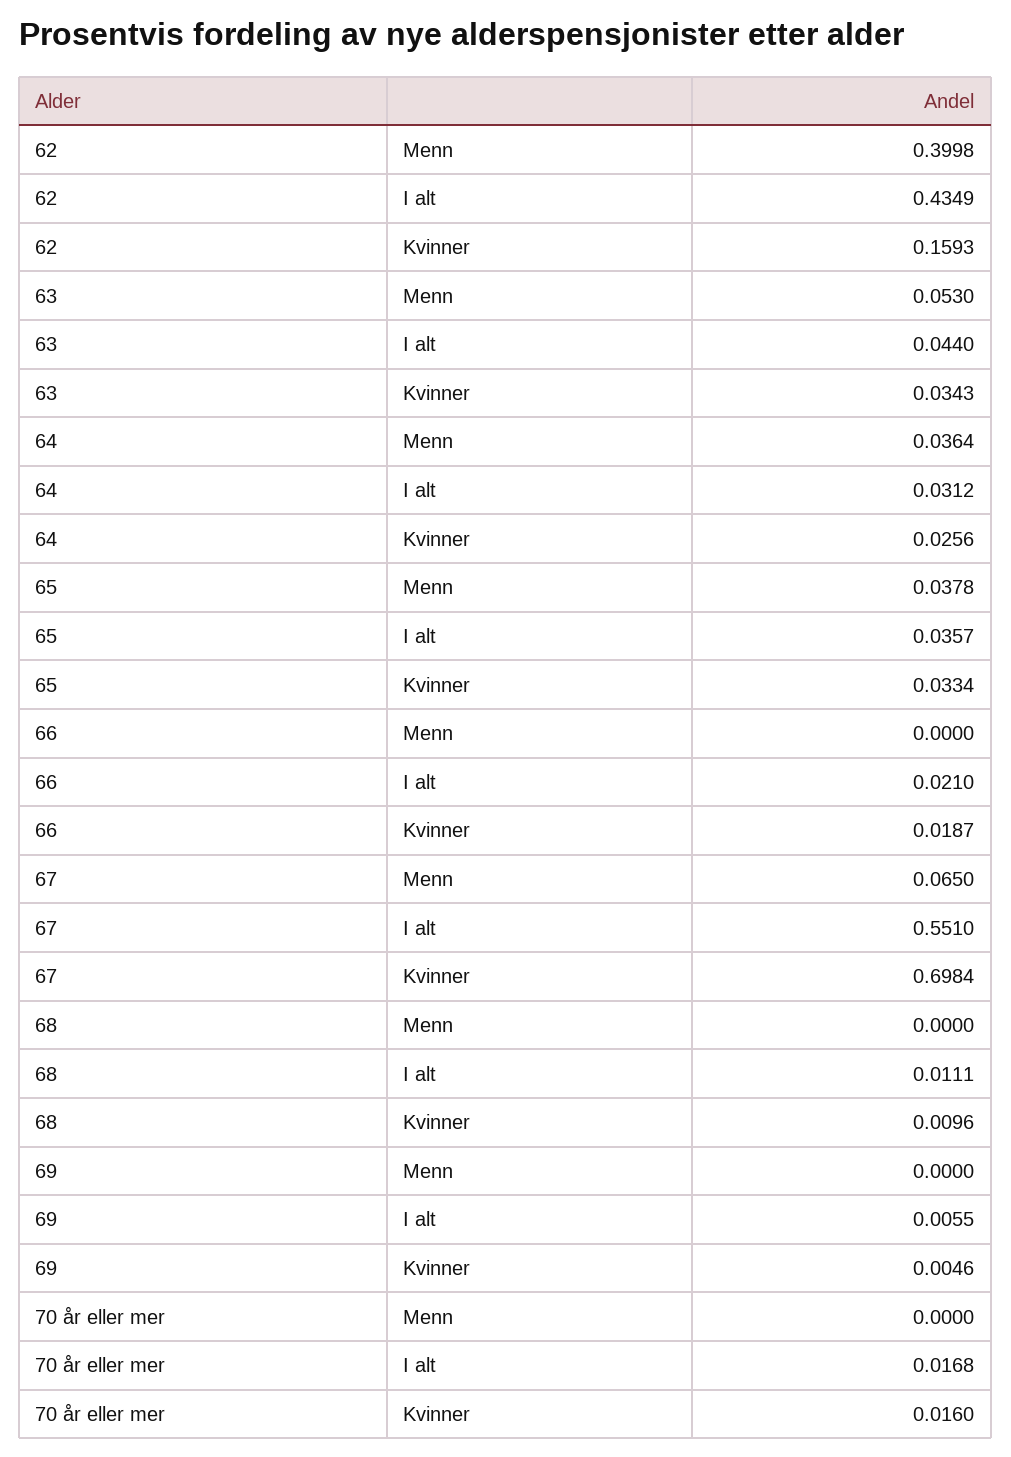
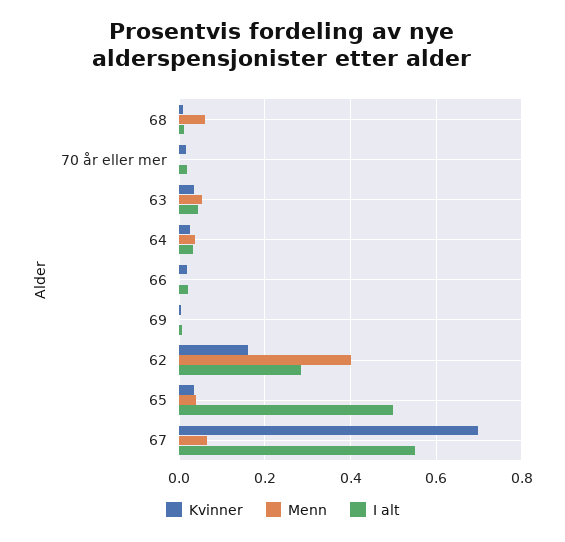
I alt, 62: 0.4349 -> 0.28
I alt, 65: 0.0357 -> 0.5
Menn, 68: 0 -> 0.06

